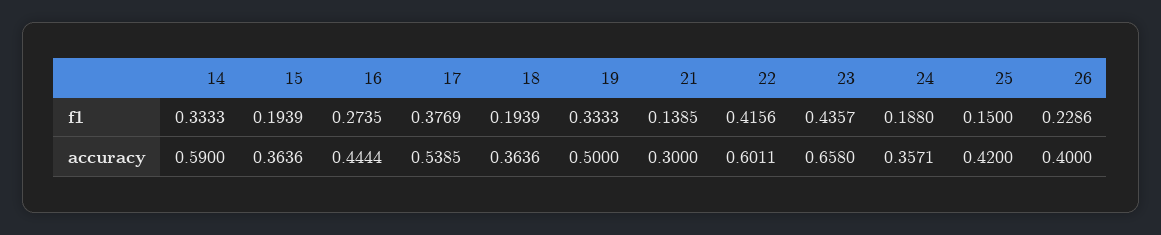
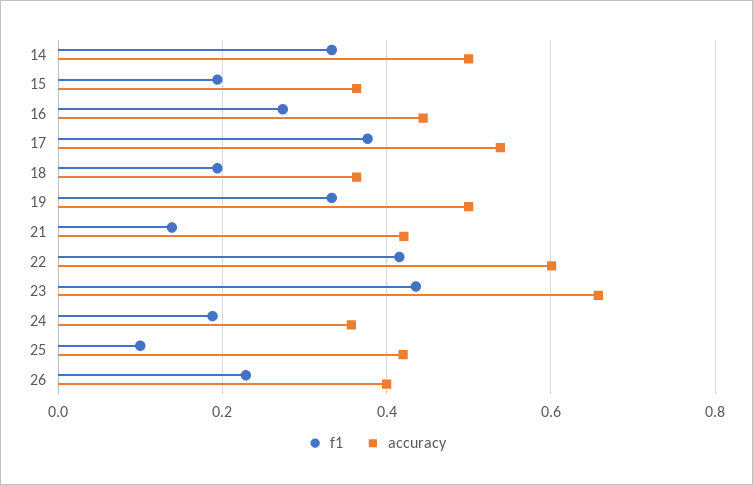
f1, 25: 0.15 -> 0.1
accuracy, 14: 0.59 -> 0.5
accuracy, 21: 0.3 -> 0.42

